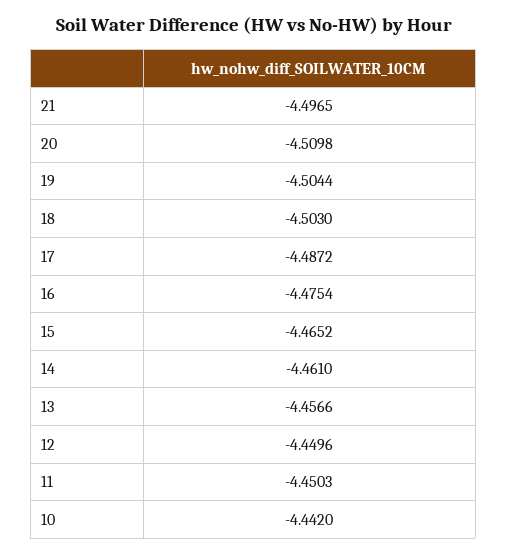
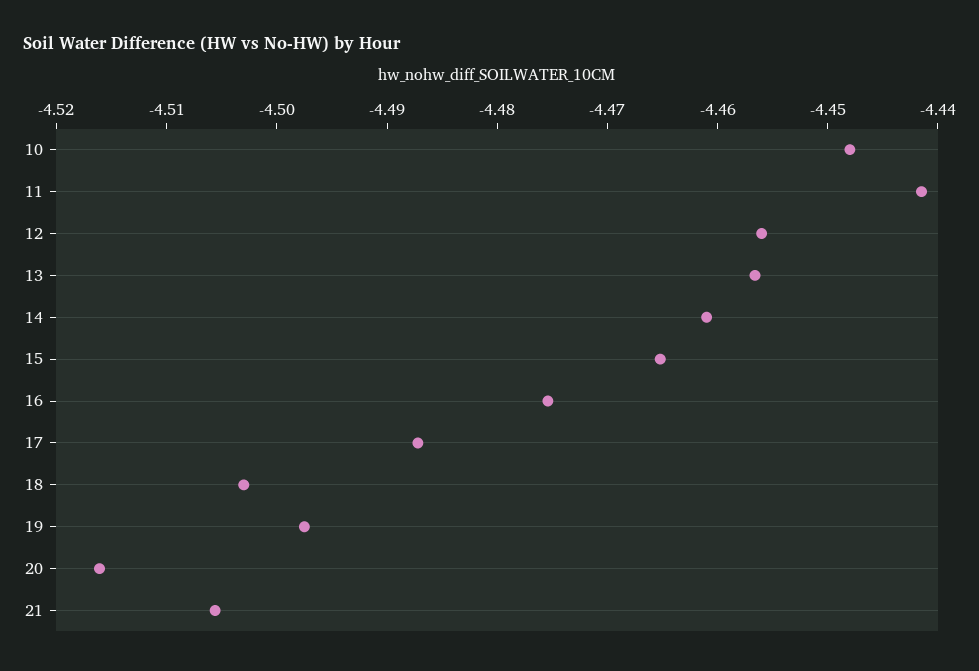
21: -4.4965 -> -4.506
20: -4.5098 -> -4.516
19: -4.5044 -> -4.498
12: -4.4496 -> -4.456
11: -4.4503 -> -4.442
10: -4.442 -> -4.448

